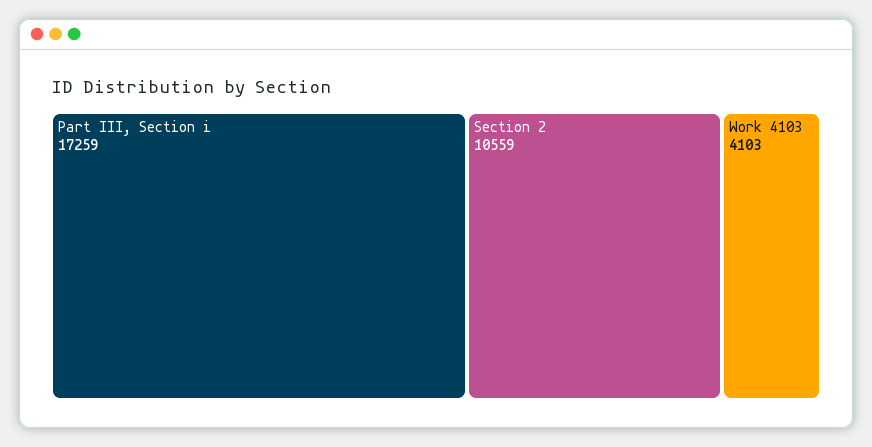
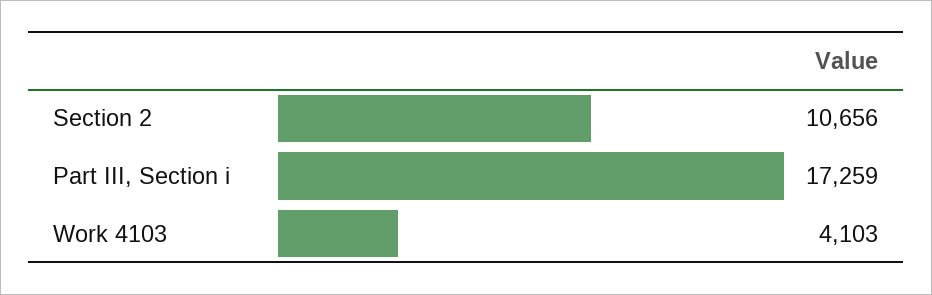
Section 2: 10559 -> 10656

